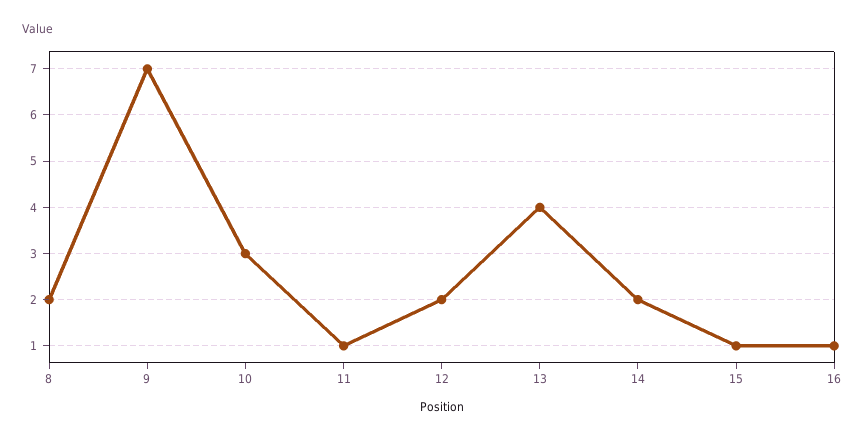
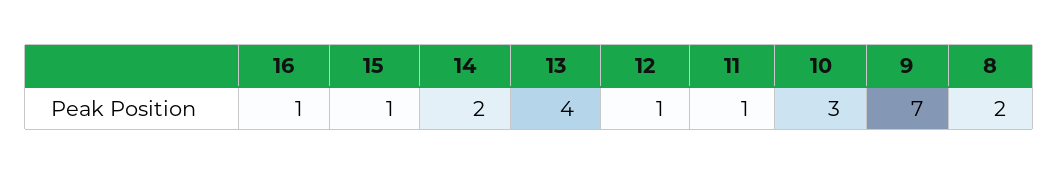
12: 2 -> 1

